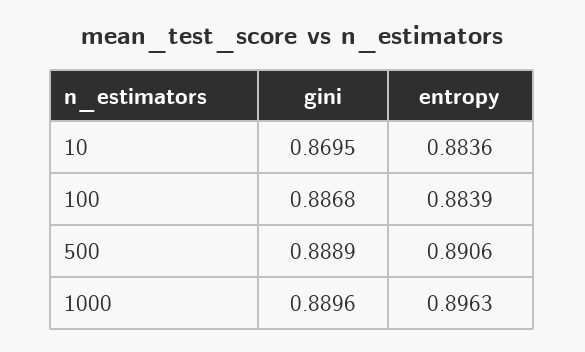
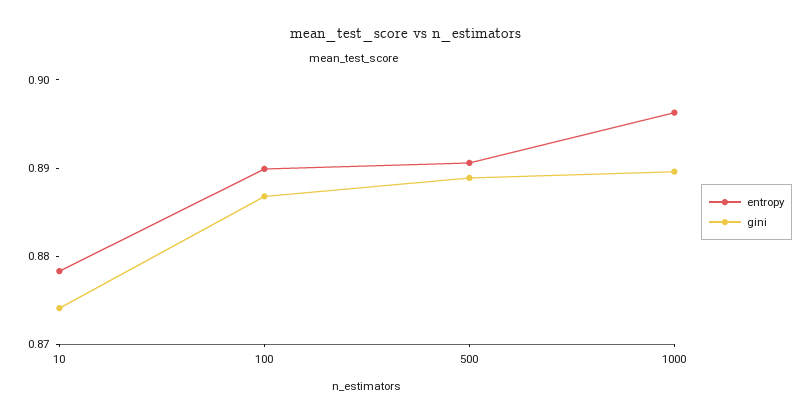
gini, 10: 0.8695 -> 0.874
entropy, 10: 0.8836 -> 0.878
entropy, 100: 0.8839 -> 0.89

